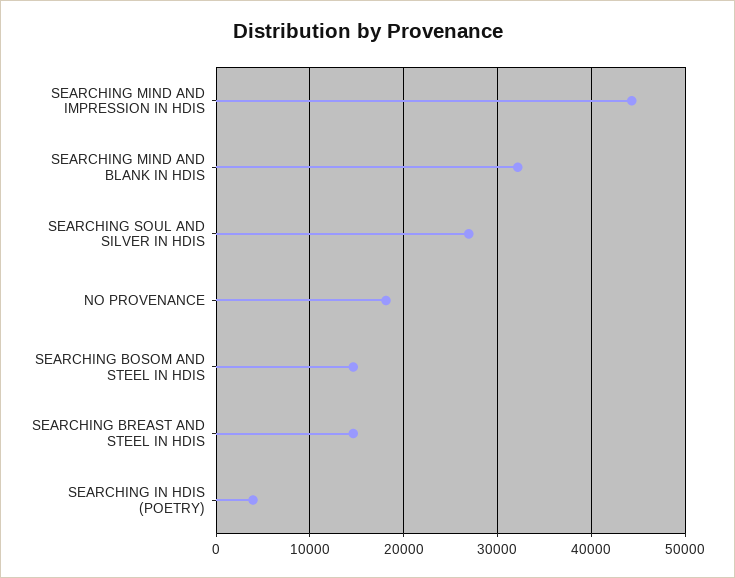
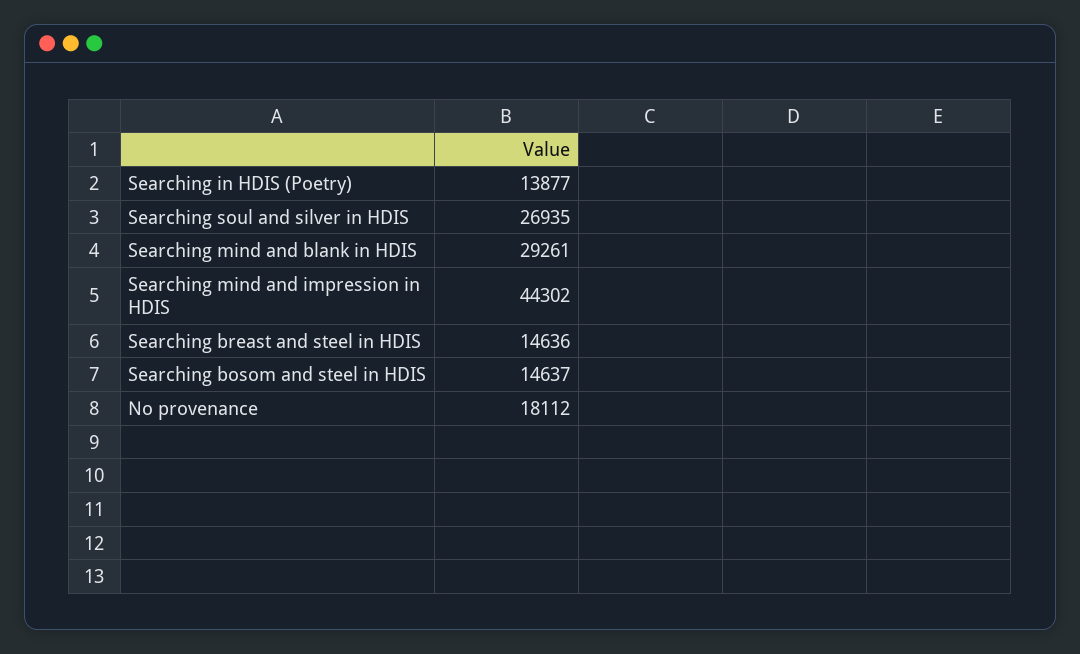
SEARCHING MIND AND BLANK IN HDIS: 32000 -> 29261
SEARCHING IN HDIS (POETRY): 4000 -> 13877

